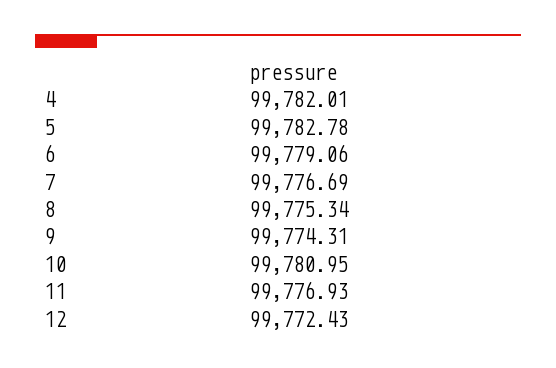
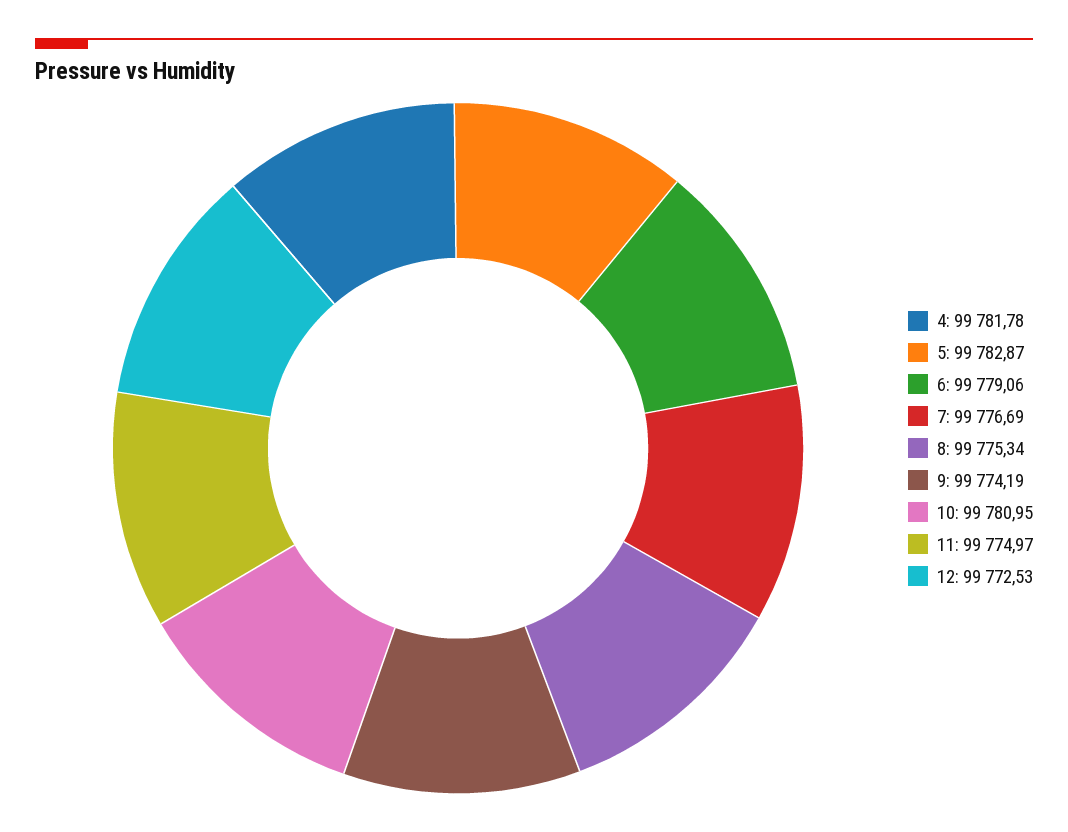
4: 99782.01 -> 99781.78
5: 99782.78 -> 99782.87
9: 99774.31 -> 99774.19
11: 99776.93 -> 99774.97
12: 99772.43 -> 99772.53

